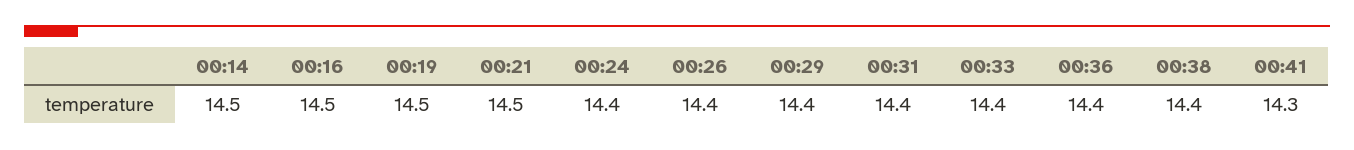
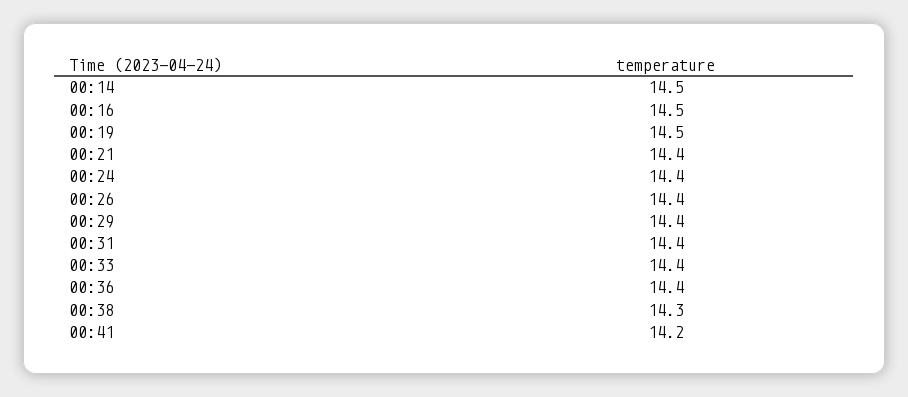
00:21: 14.5 -> 14.4
00:38: 14.4 -> 14.3
00:41: 14.3 -> 14.2

